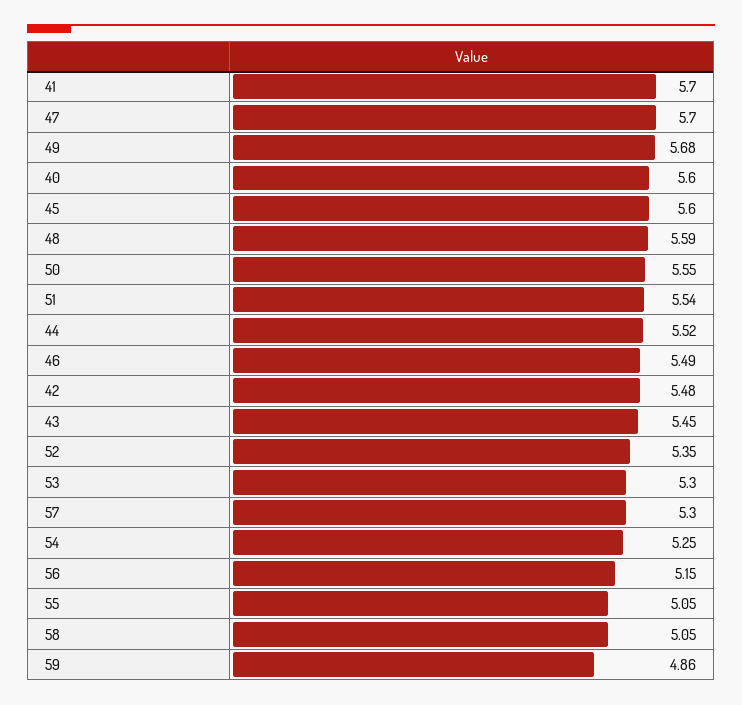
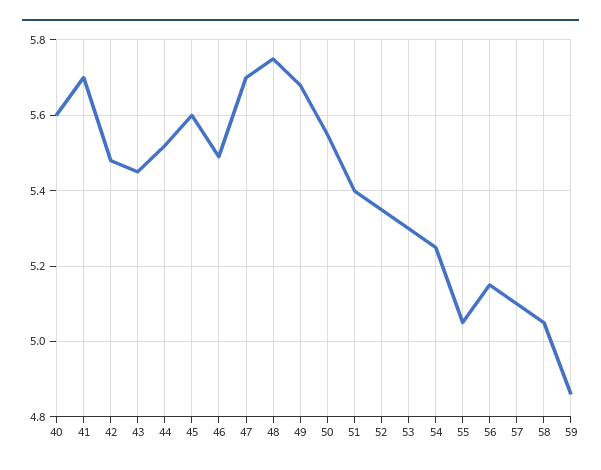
48: 5.59 -> 5.75
51: 5.54 -> 5.4
57: 5.3 -> 5.1

